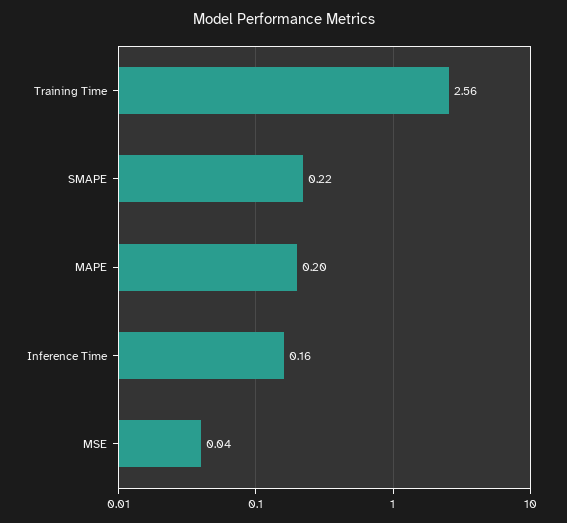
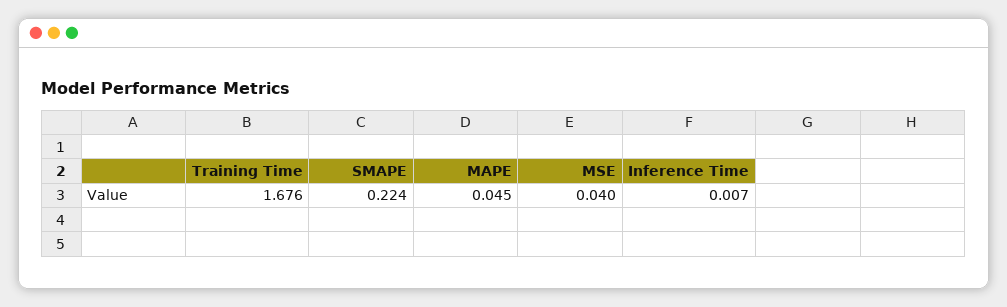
Training Time: 2.56 -> 1.676
MAPE: 0.2 -> 0.045
Inference Time: 0.16 -> 0.007

